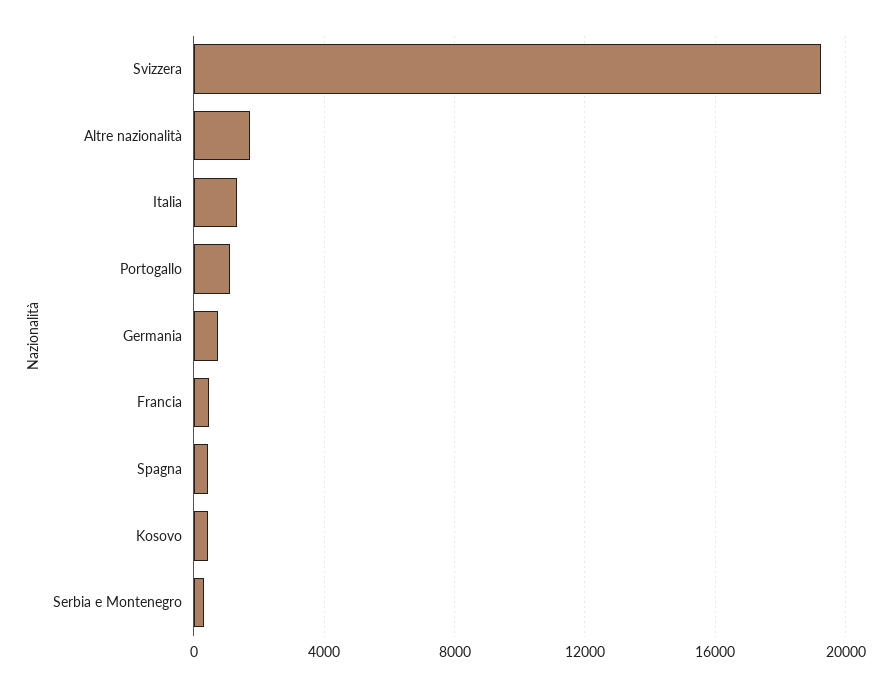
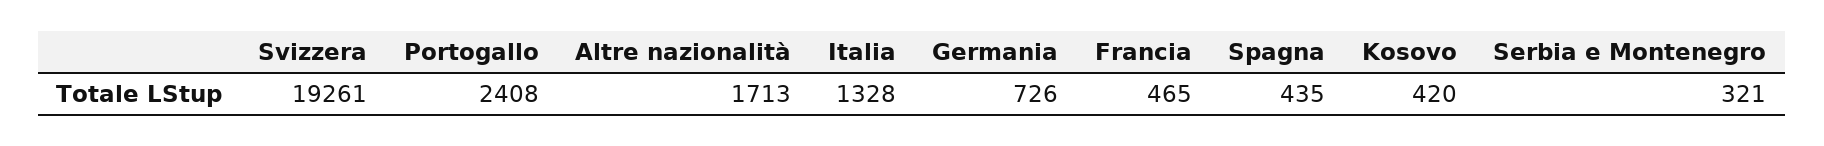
Portogallo: 1000 -> 2408

